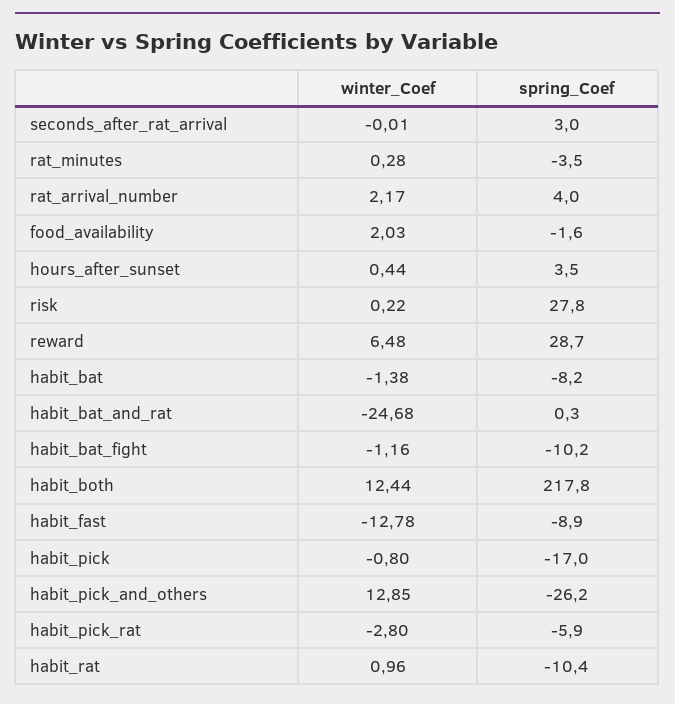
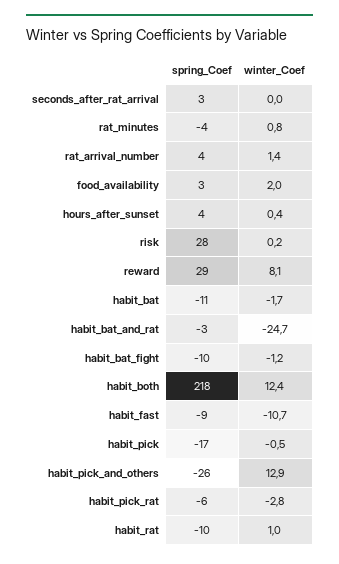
winter_Coef, rat_minutes: 0.28 -> 0.8
winter_Coef, rat_arrival_number: 2.17 -> 1.4
spring_Coef, food_availability: -1.6 -> 3
winter_Coef, reward: 6.48 -> 8.1
winter_Coef, habit_bat: -1.38 -> -1.7
spring_Coef, habit_bat: -8.2 -> -11
spring_Coef, habit_bat_and_rat: 0.3 -> -3
winter_Coef, habit_fast: -12.78 -> -10.7
winter_Coef, habit_pick: -0.8 -> -0.5

